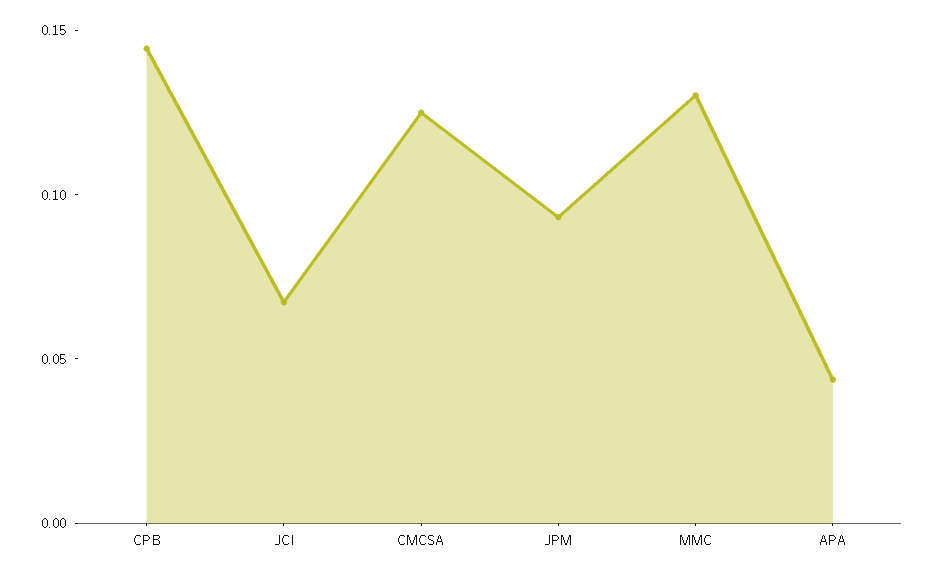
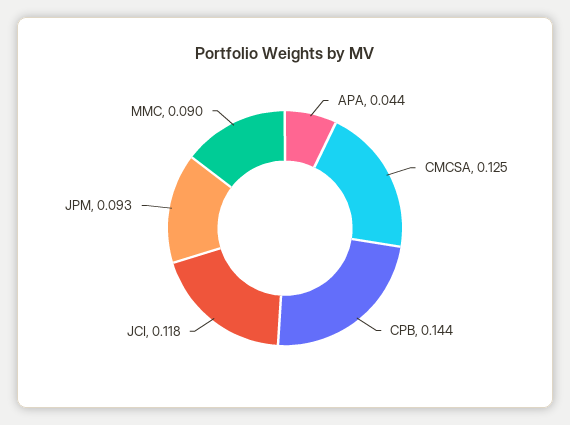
JCI: 0.07 -> 0.118
MMC: 0.13 -> 0.09

